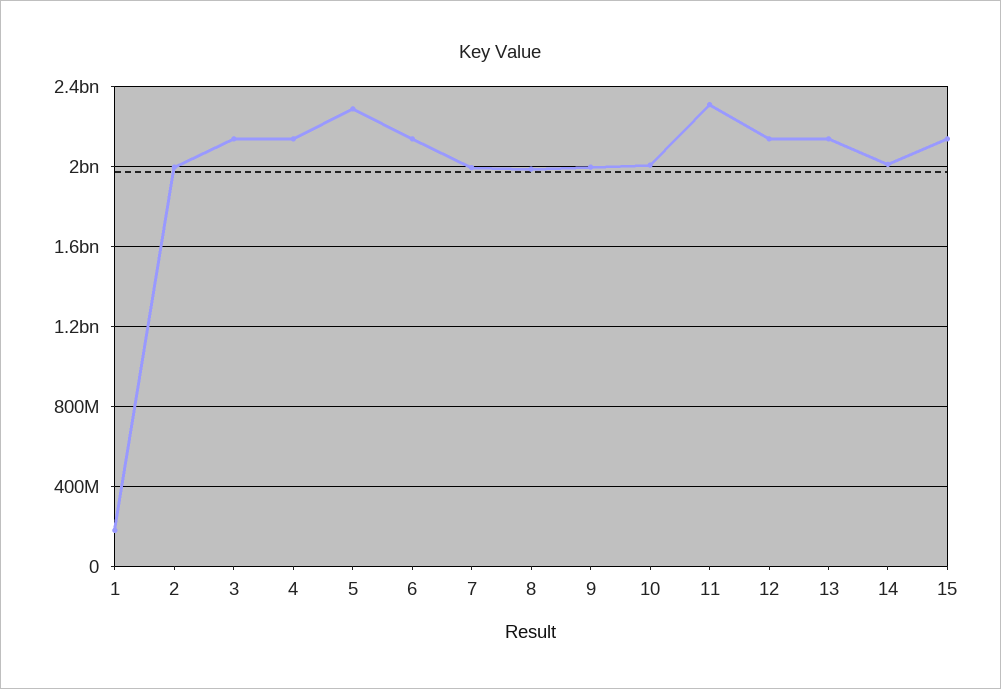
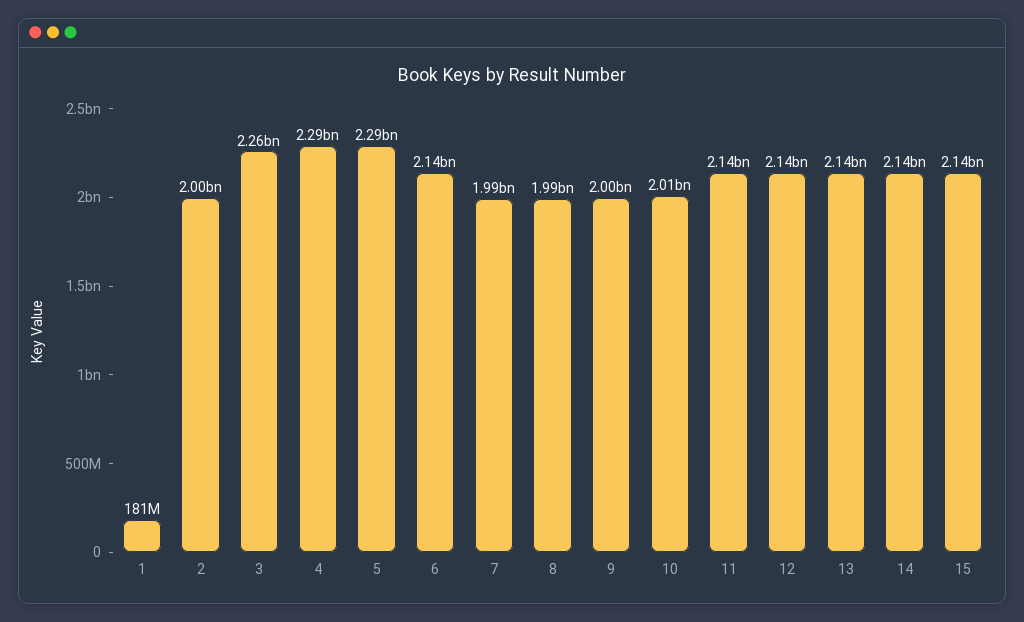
3: 2150000000 -> 2260000000
4: 2150000000 -> 2290000000
11: 2300000000 -> 2140000000
14: 2000000000 -> 2140000000

